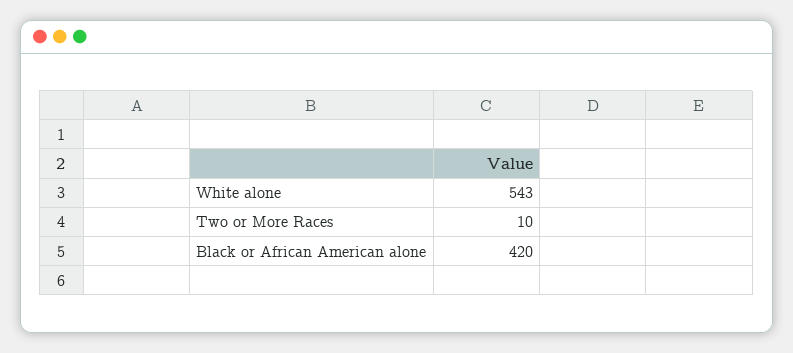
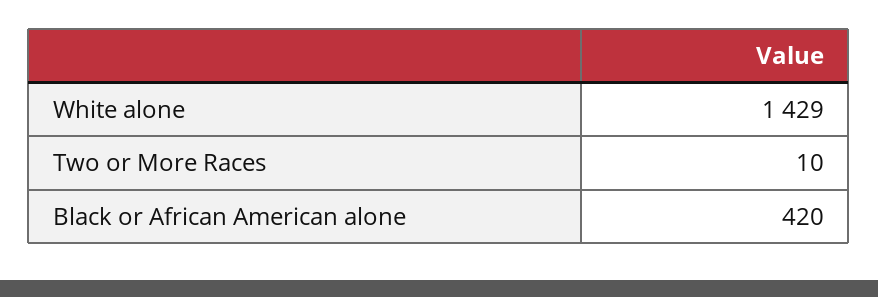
White alone: 543 -> 1429

